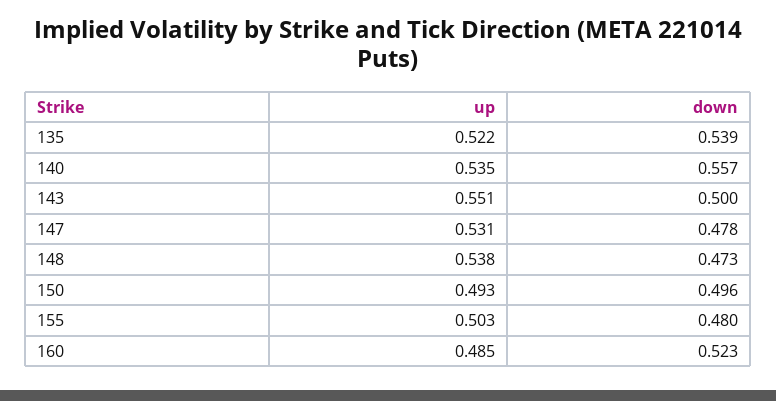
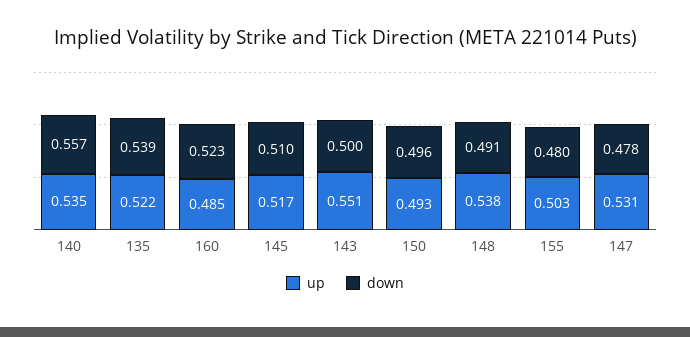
down, 148: 0.473 -> 0.491
up, 145: none -> 0.517
down, 145: none -> 0.51

